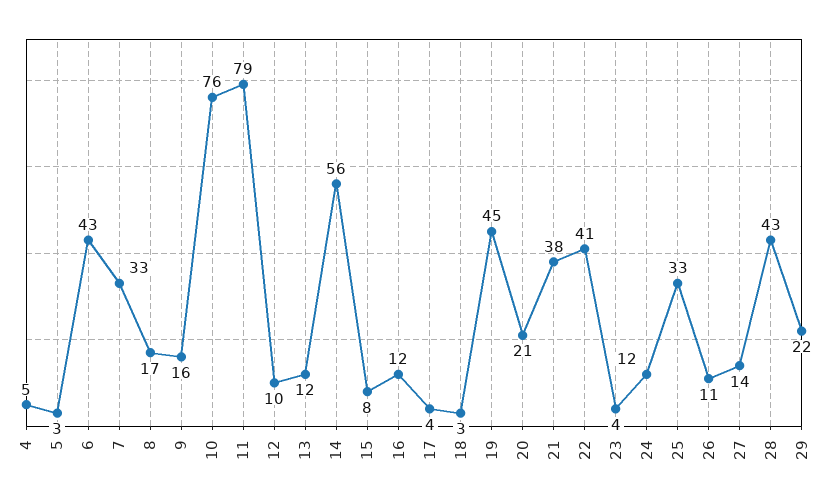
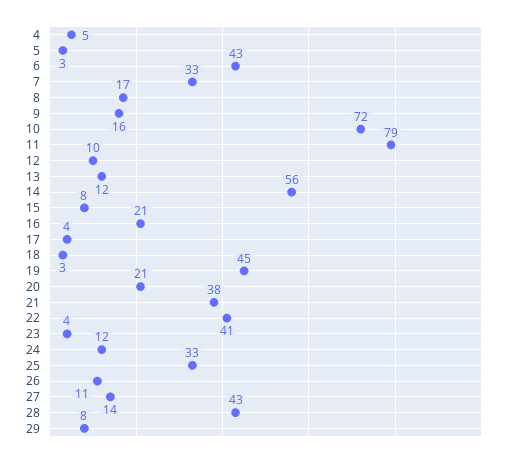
10: 76 -> 72
16: 12 -> 21
29: 22 -> 8

